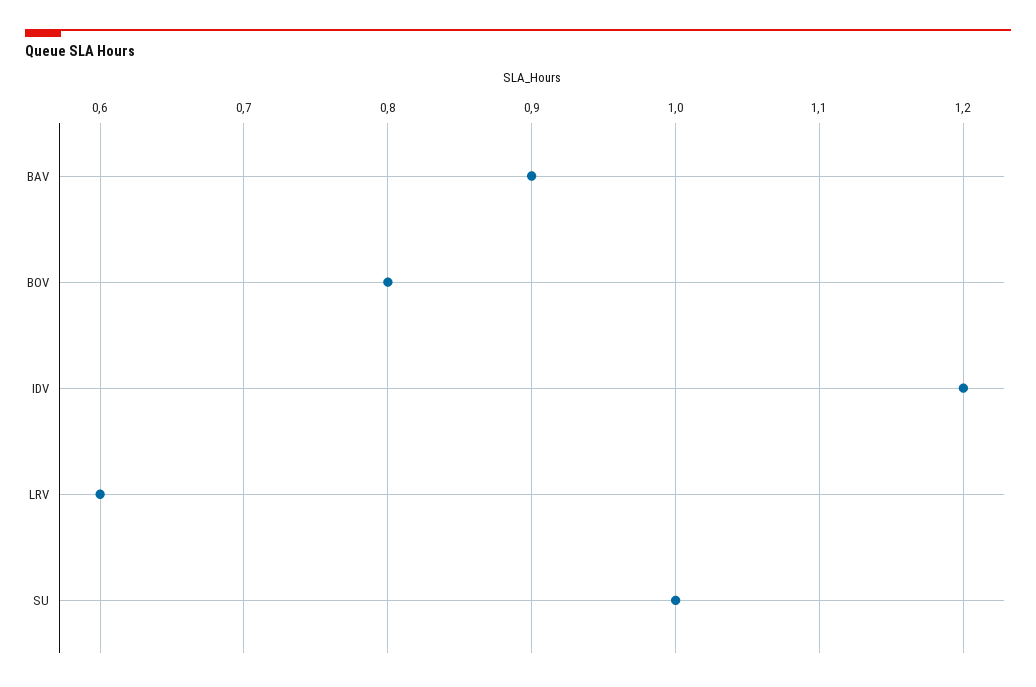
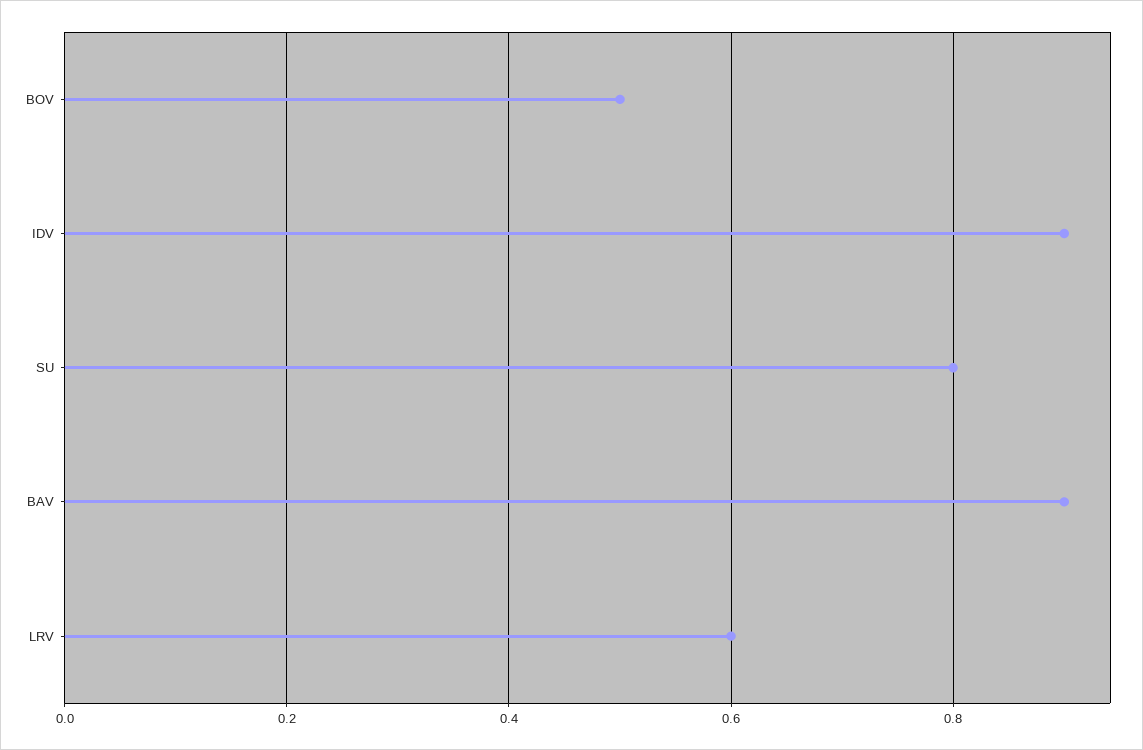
BOV: 0.8 -> 0.5
IDV: 1.2 -> 0.9
SU: 1 -> 0.8

